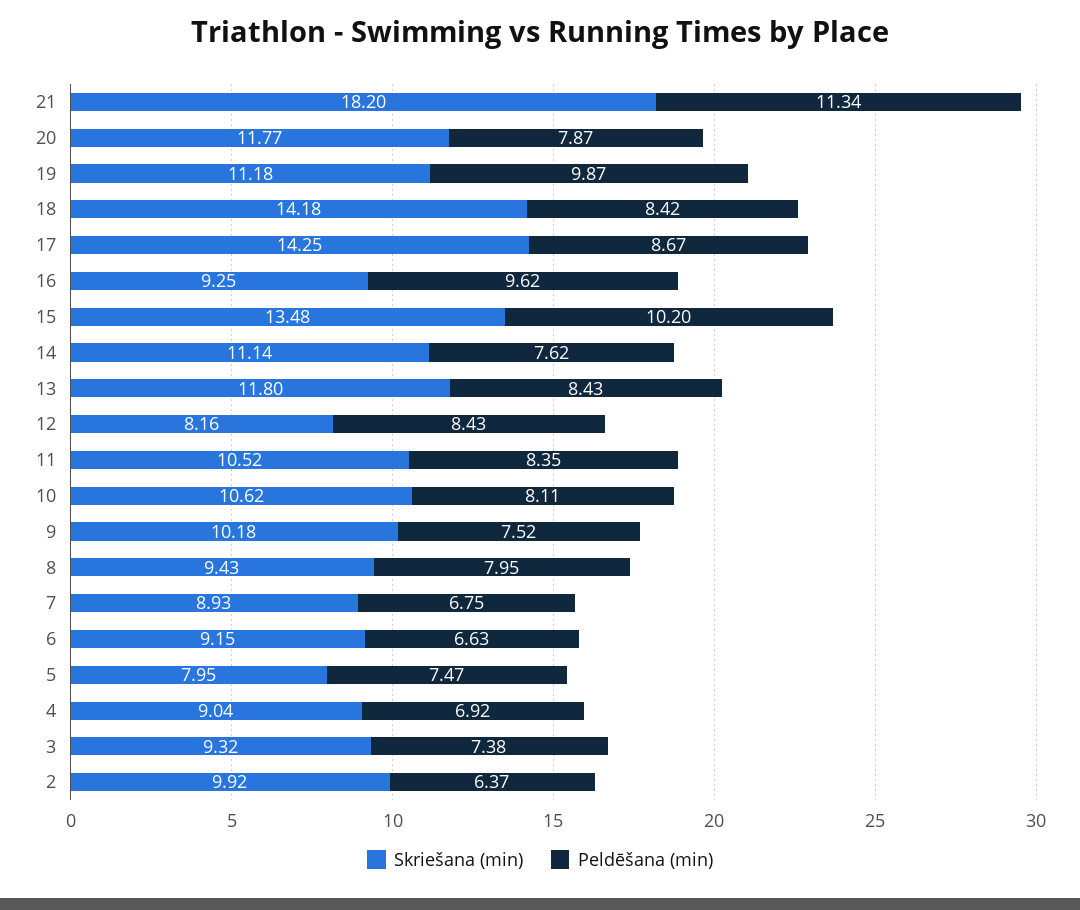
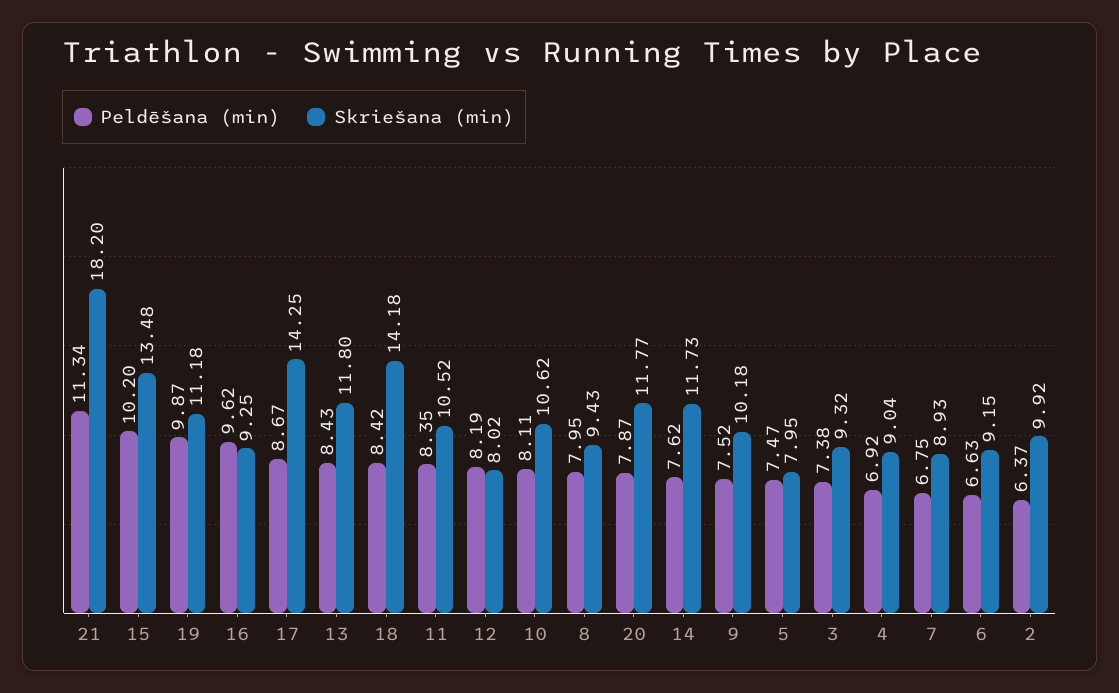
Skriešana (min), 14: 11.14 -> 11.73
Skriešana (min), 12: 8.16 -> 8.02
Peldēšana (min), 12: 8.43 -> 8.19

